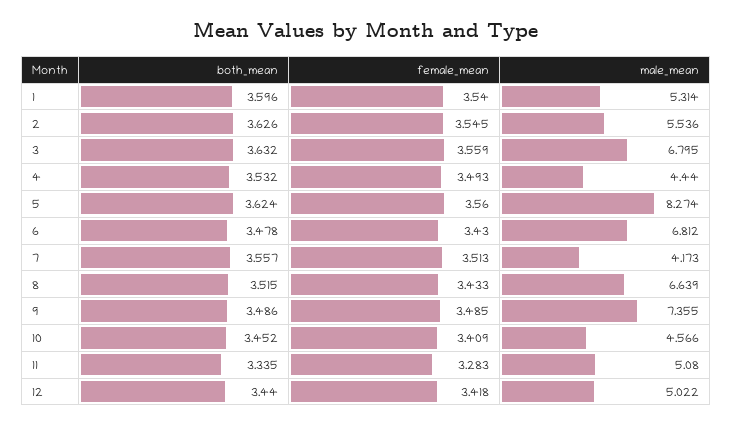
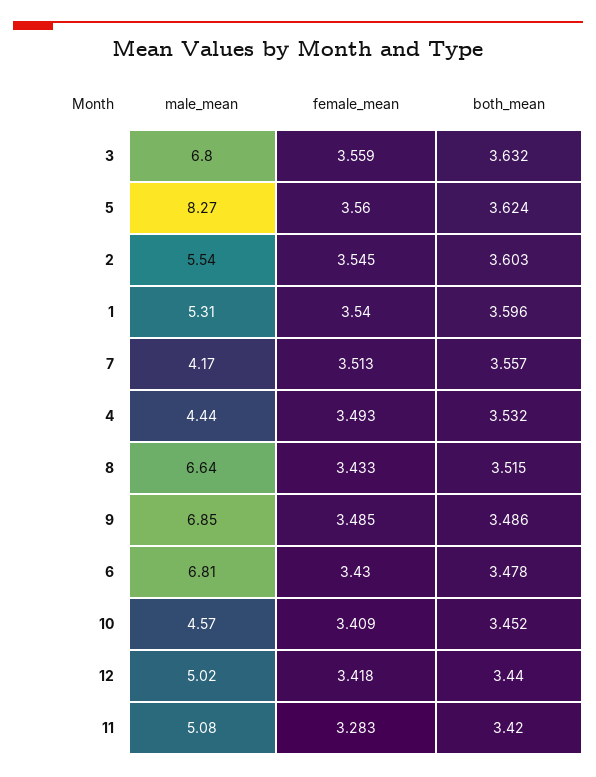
both_mean, 2: 3.626 -> 3.603
male_mean, 9: 7.355 -> 6.85
both_mean, 11: 3.335 -> 3.42

